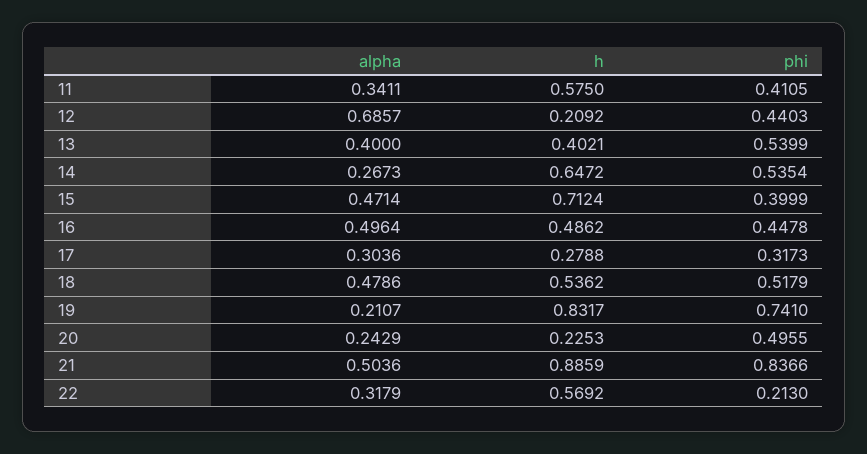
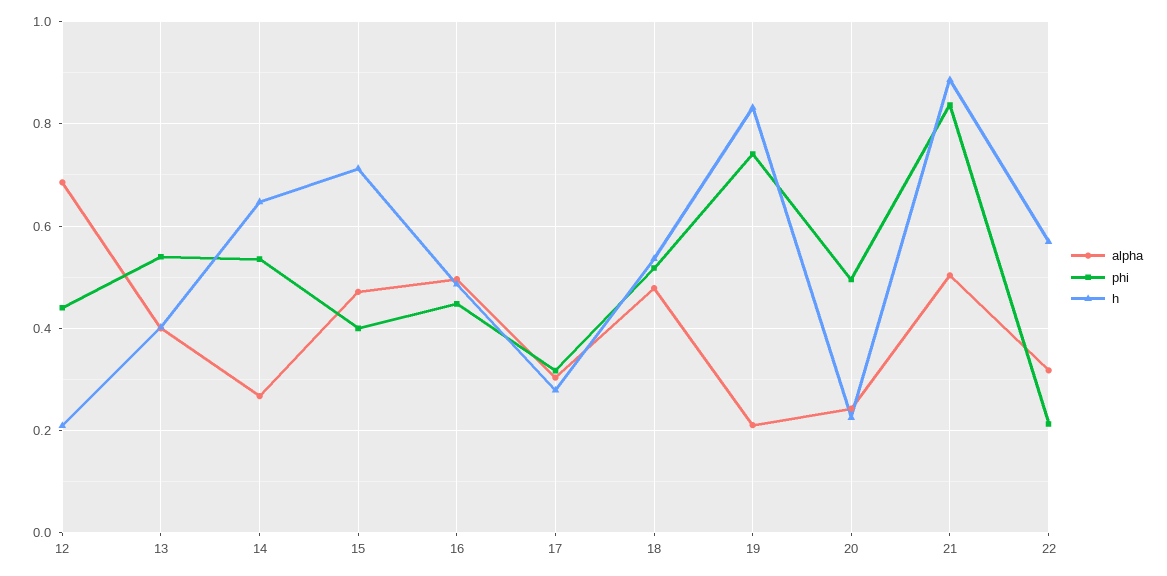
alpha, 11: 0.3411 -> none
h, 11: 0.575 -> none
phi, 11: 0.4105 -> none

